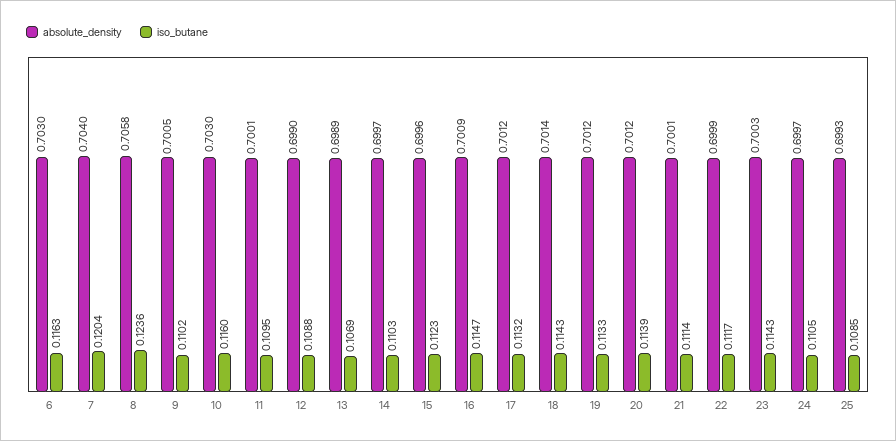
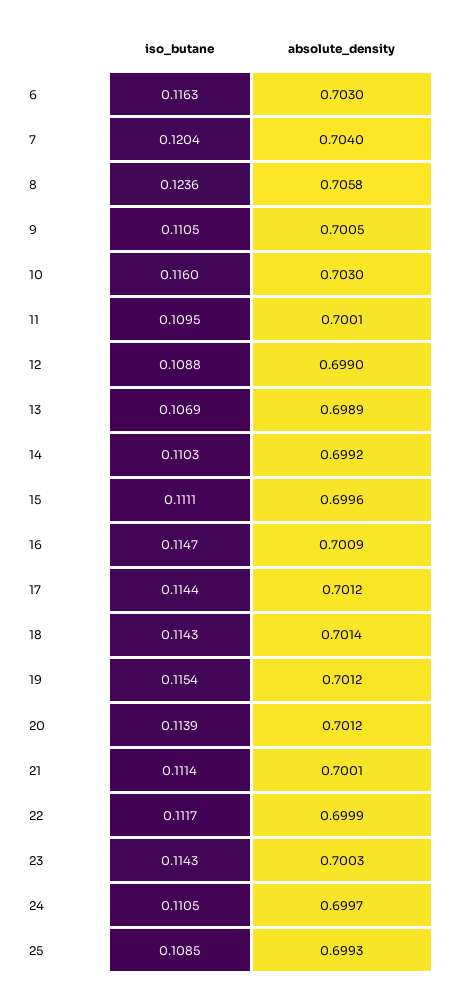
iso_butane, 9: 0.1102 -> 0.1105
absolute_density, 14: 0.6997 -> 0.6992
iso_butane, 15: 0.1123 -> 0.1111
iso_butane, 17: 0.1132 -> 0.1144
iso_butane, 19: 0.1133 -> 0.1154

